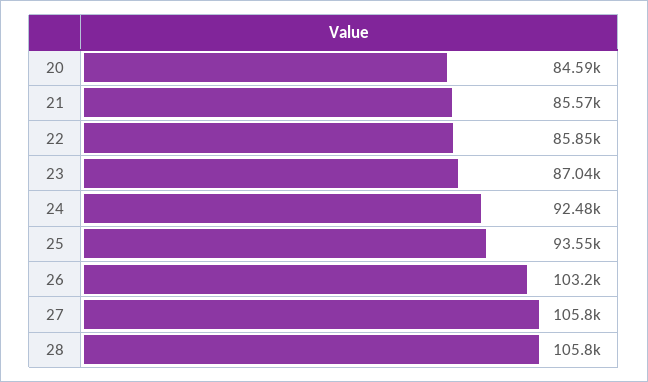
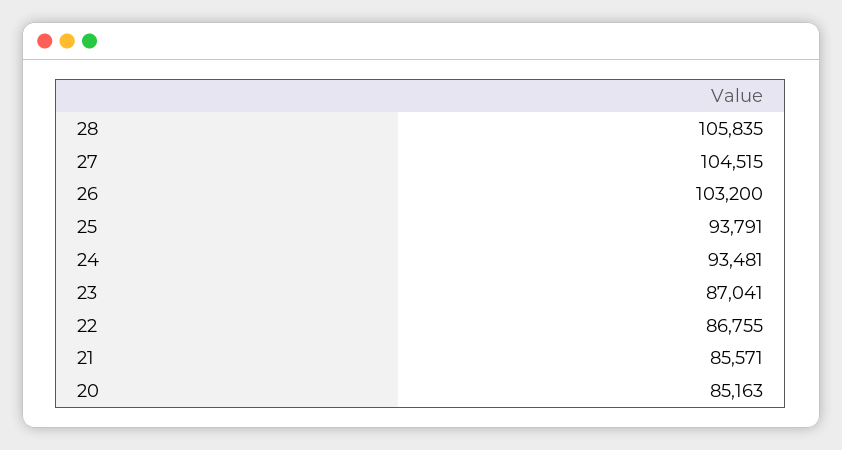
20: 84590 -> 85163
22: 85850 -> 86755
24: 92480 -> 93481
25: 93550 -> 93791
27: 105800 -> 104515

